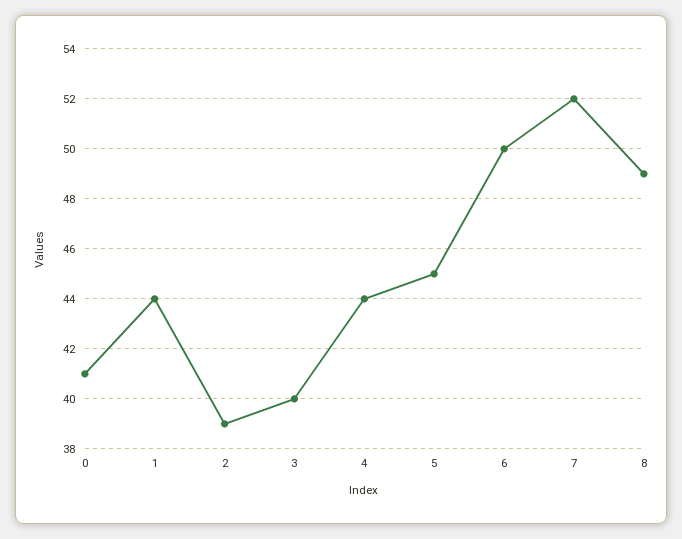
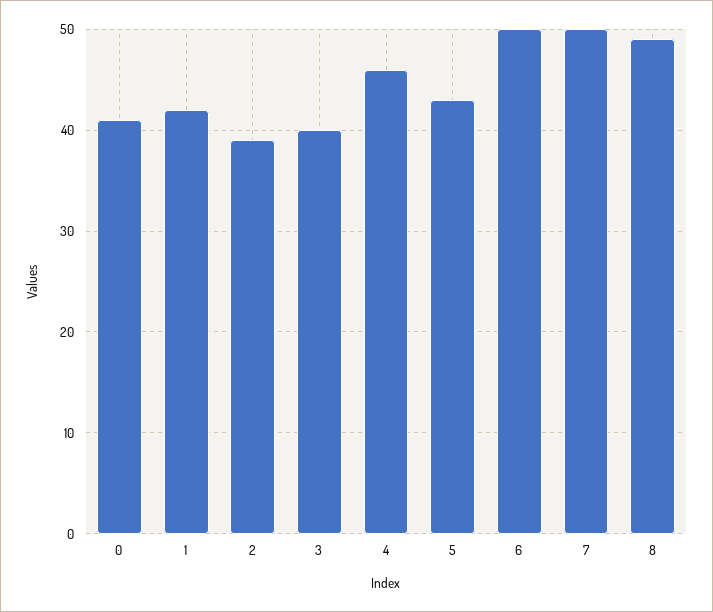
1: 44 -> 42
4: 44 -> 46
5: 45 -> 43
7: 52 -> 50

